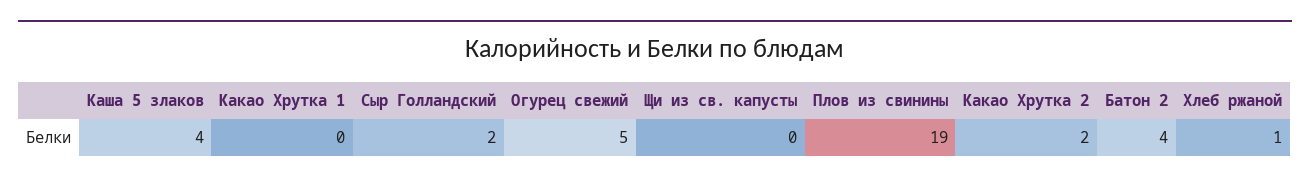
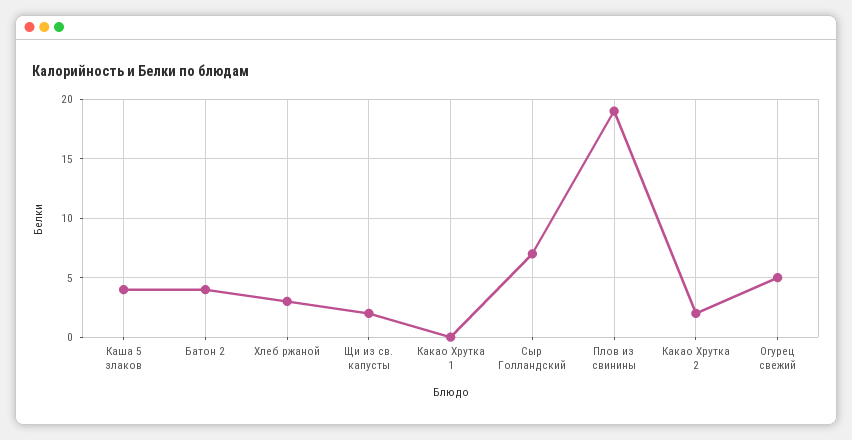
Сыр Голландский: 2 -> 7
Щи из св. капусты: 0 -> 2
Хлеб ржаной: 1 -> 3

